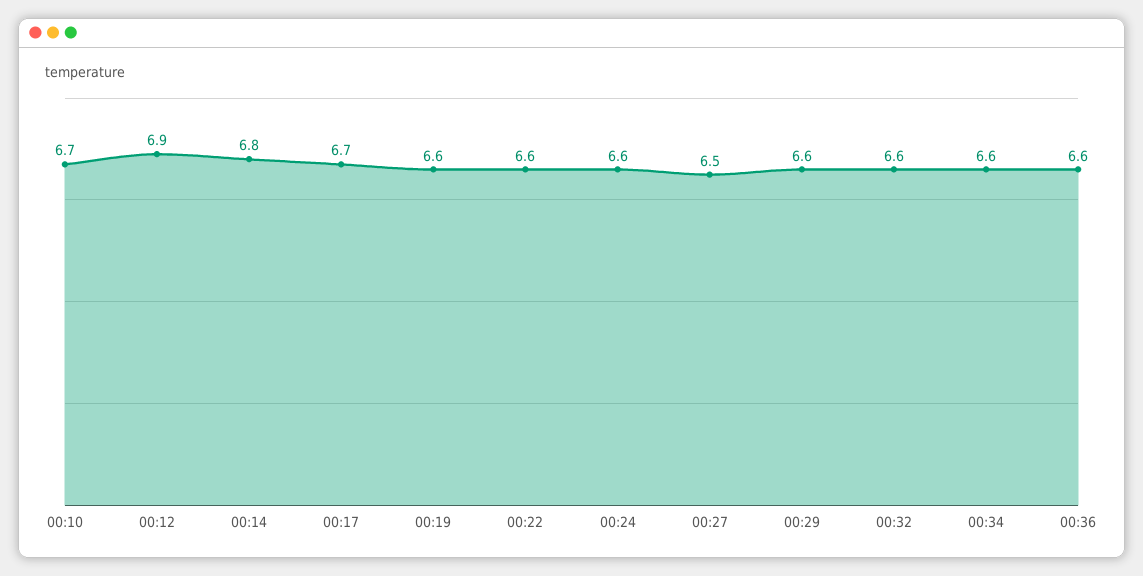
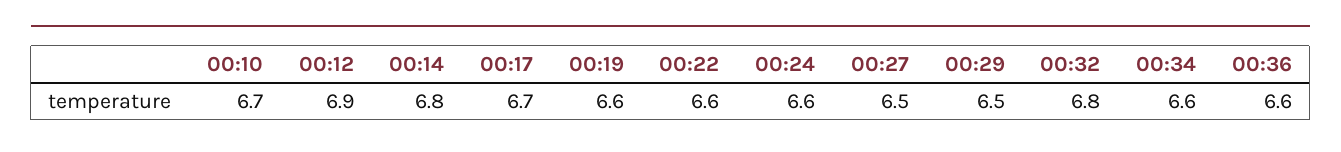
00:29: 6.6 -> 6.5
00:32: 6.6 -> 6.8

